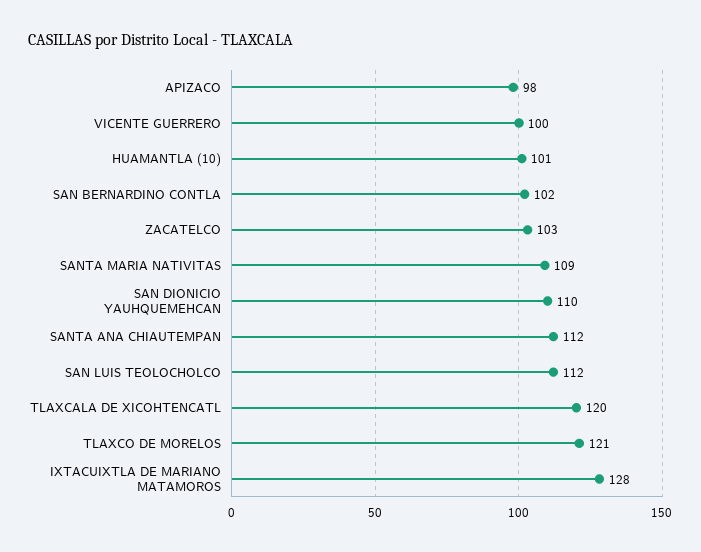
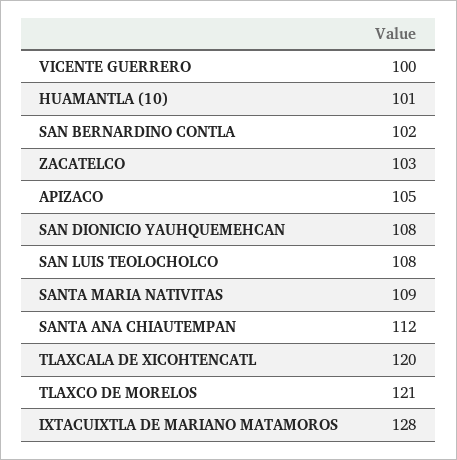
APIZACO: 98 -> 105
SAN DIONICIO YAUHQUEMEHCAN: 110 -> 108
SAN LUIS TEOLOCHOLCO: 112 -> 108

